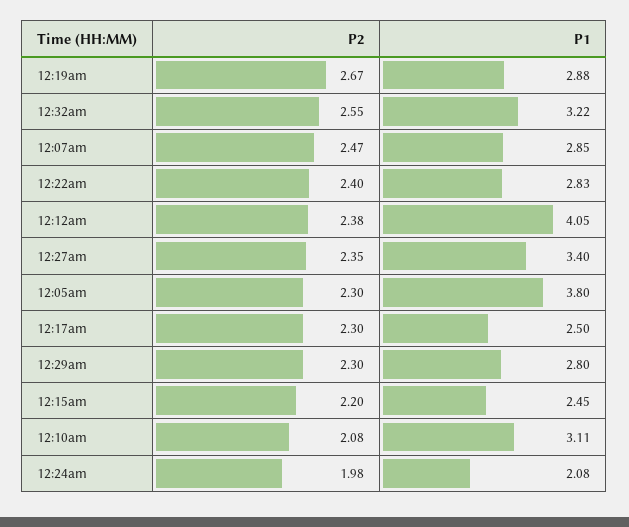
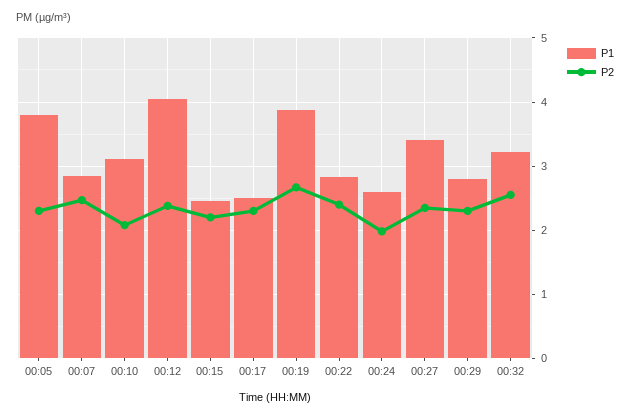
P1, 12:19am: 2.88 -> 3.9
P1, 12:24am: 2.08 -> 2.6

